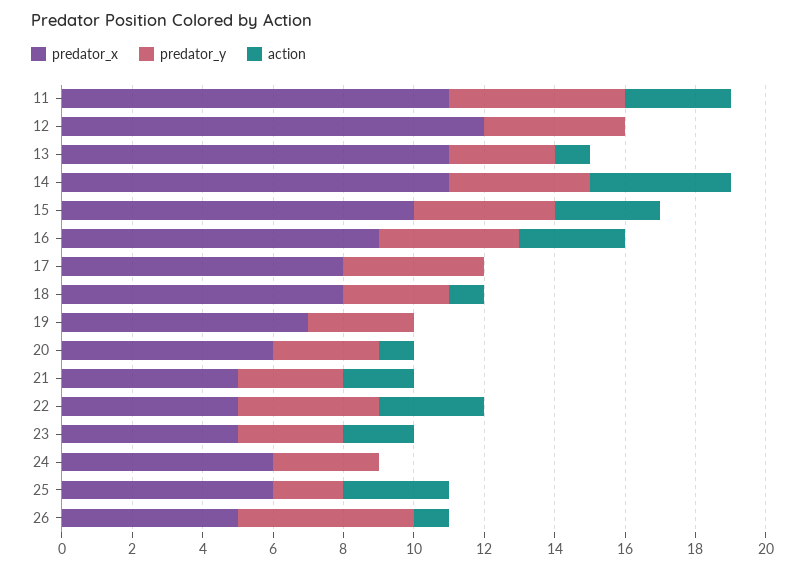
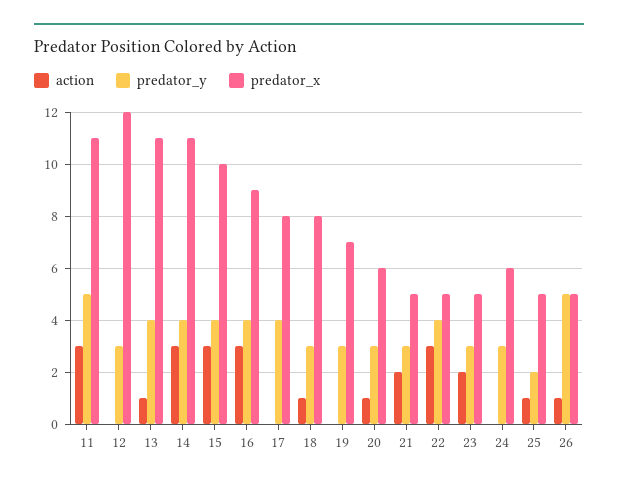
predator_y, 12: 4 -> 3
predator_y, 13: 3 -> 4
action, 14: 4 -> 3
predator_x, 25: 6 -> 5
action, 25: 3 -> 1

